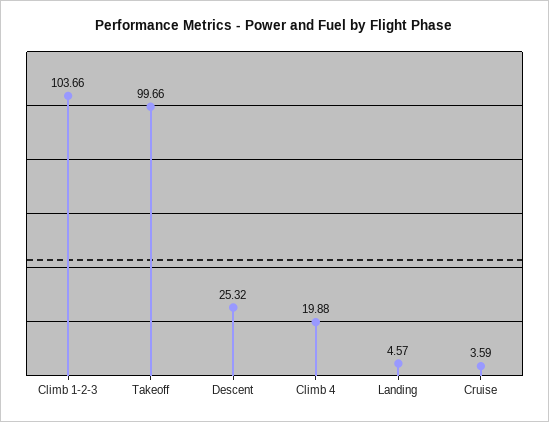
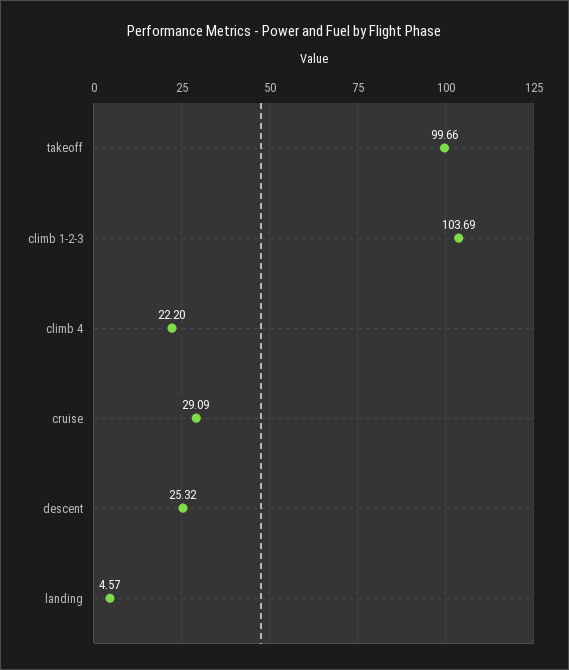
Climb 1-2-3: 103.66 -> 103.69
Climb 4: 19.88 -> 22.2
Cruise: 3.59 -> 29.09

